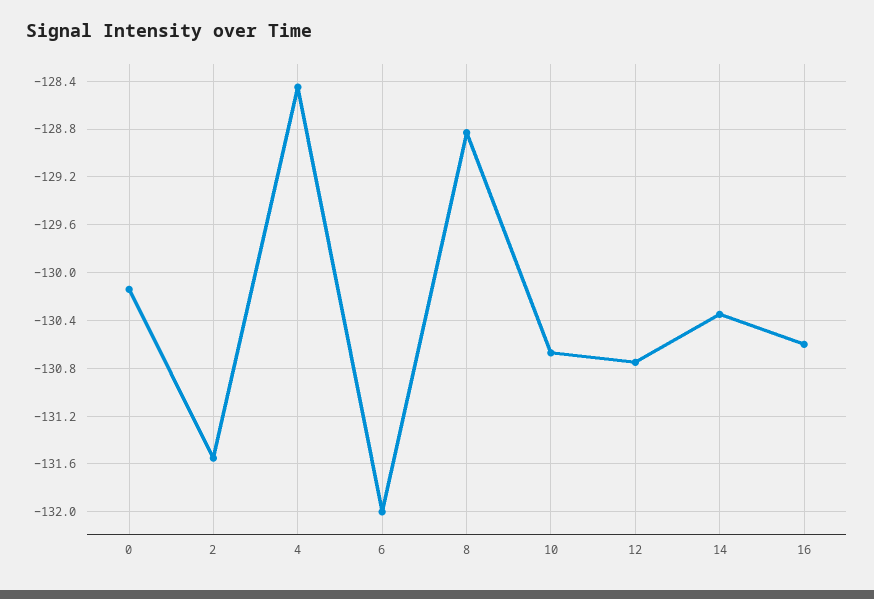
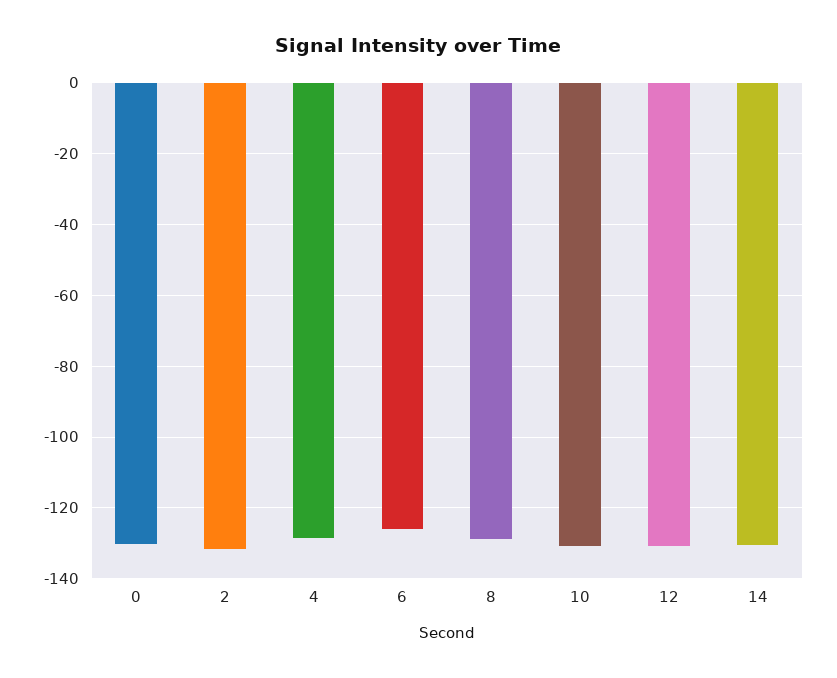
6: -132 -> -126
16: -130.6 -> none

